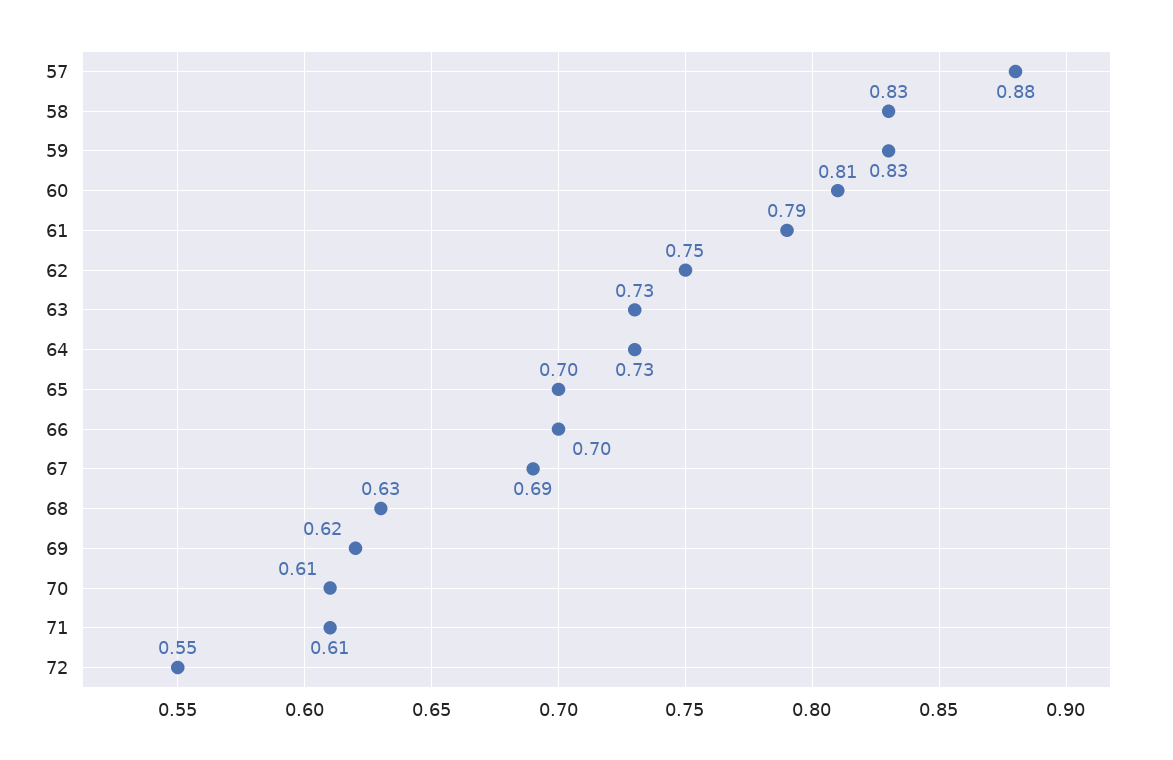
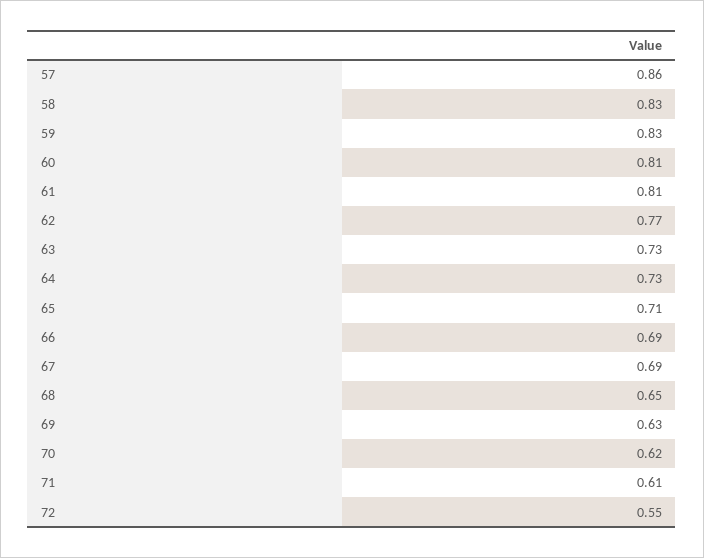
57: 0.88 -> 0.86
61: 0.79 -> 0.81
62: 0.75 -> 0.77
65: 0.7 -> 0.71
66: 0.7 -> 0.69
68: 0.63 -> 0.65
69: 0.62 -> 0.63
70: 0.61 -> 0.62

